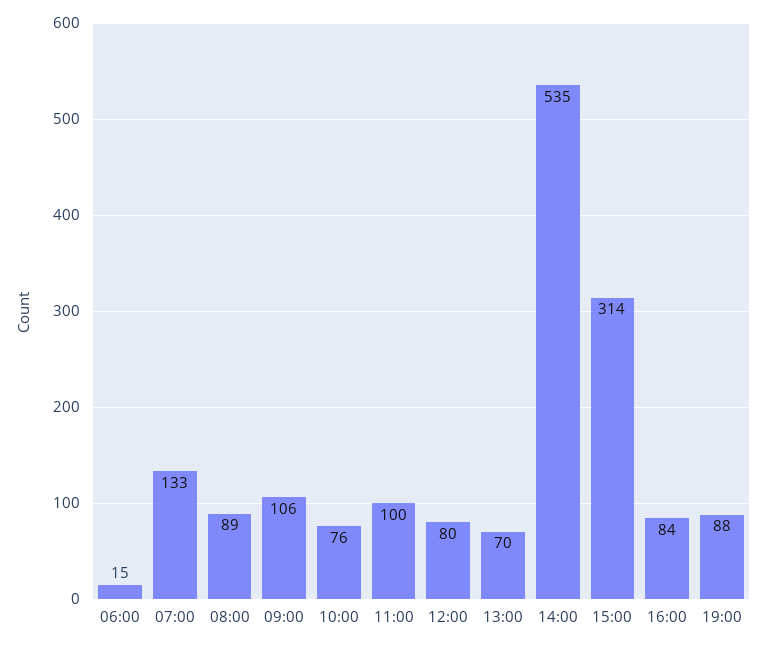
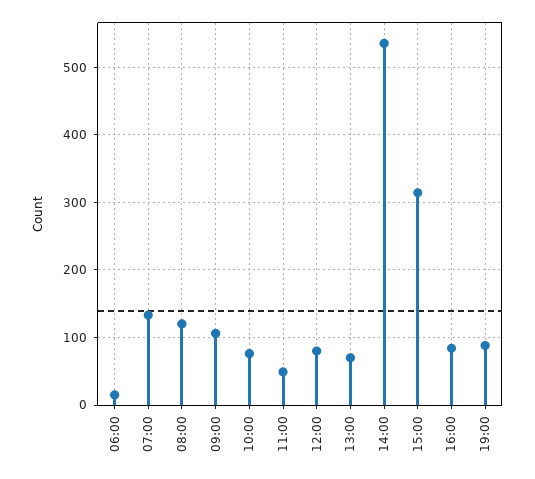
08:00: 89 -> 120
11:00: 100 -> 50

